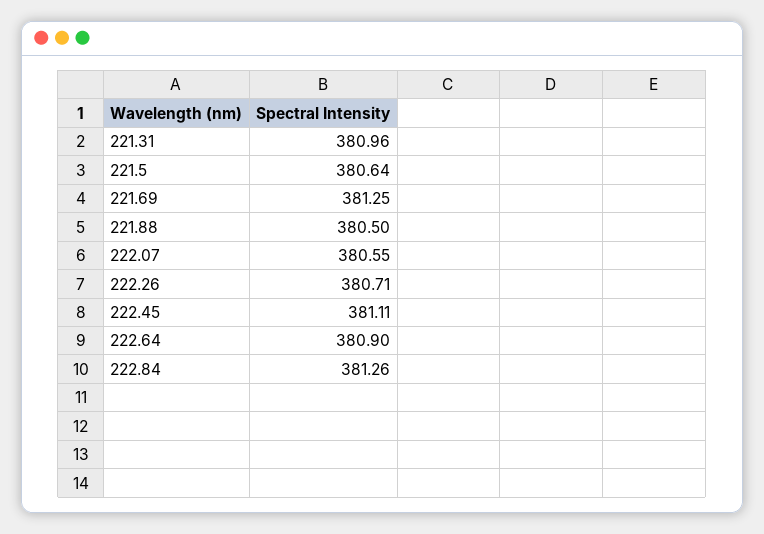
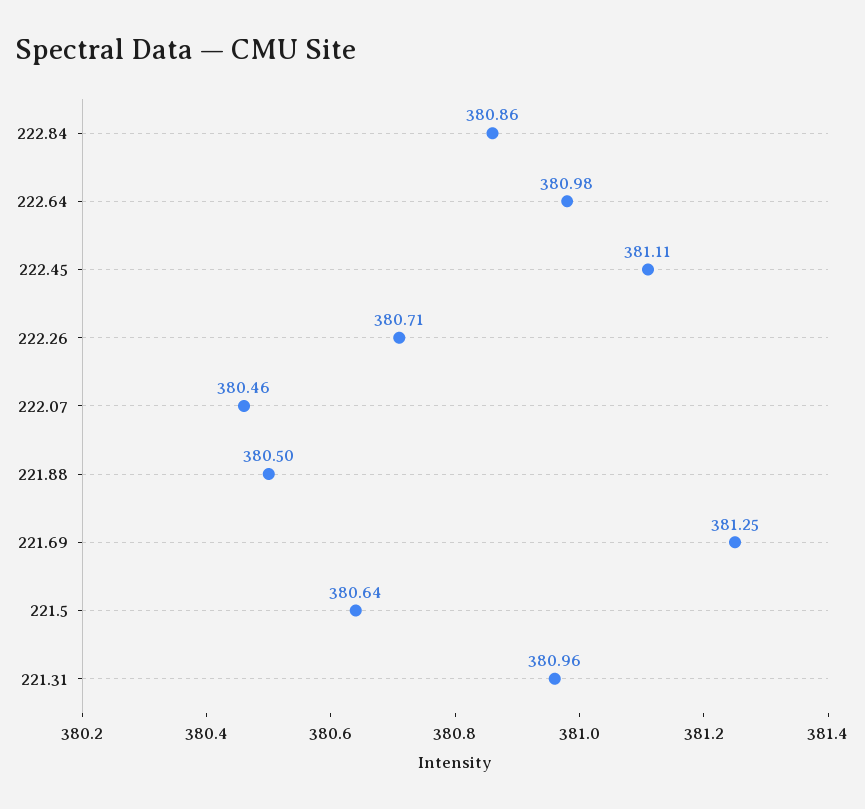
222.07: 380.55 -> 380.46
222.64: 380.9 -> 380.98
222.84: 381.26 -> 380.86

